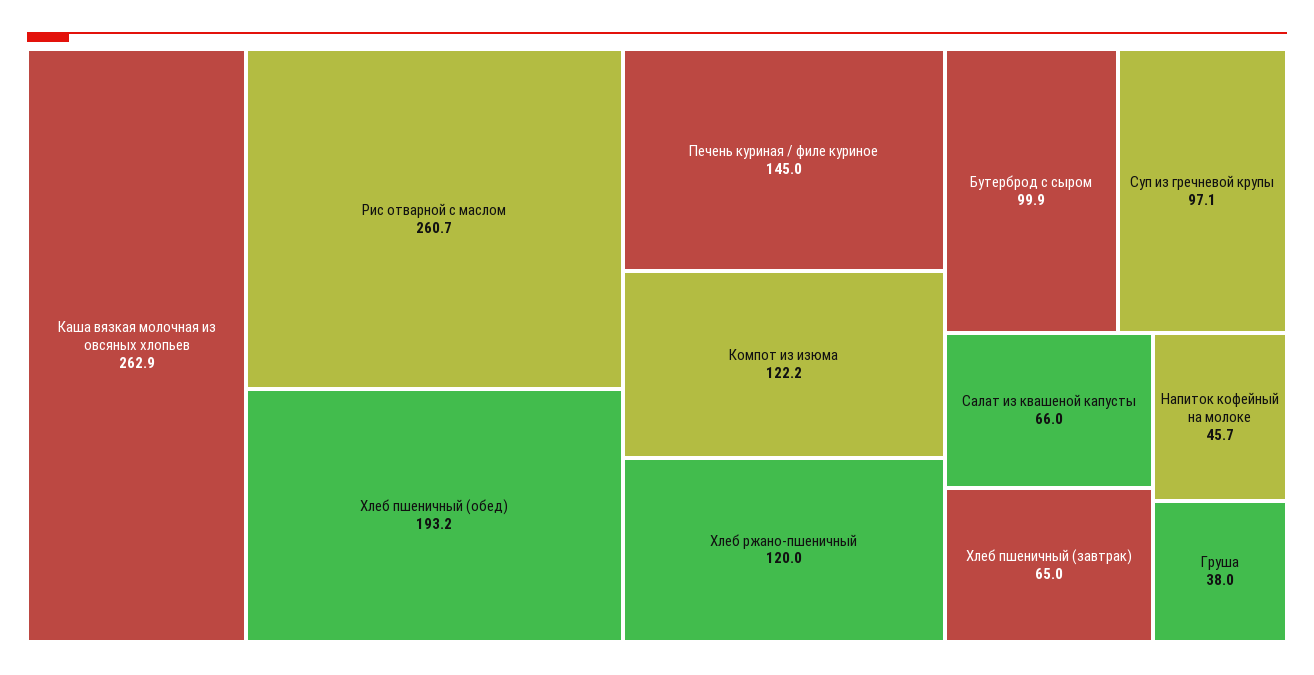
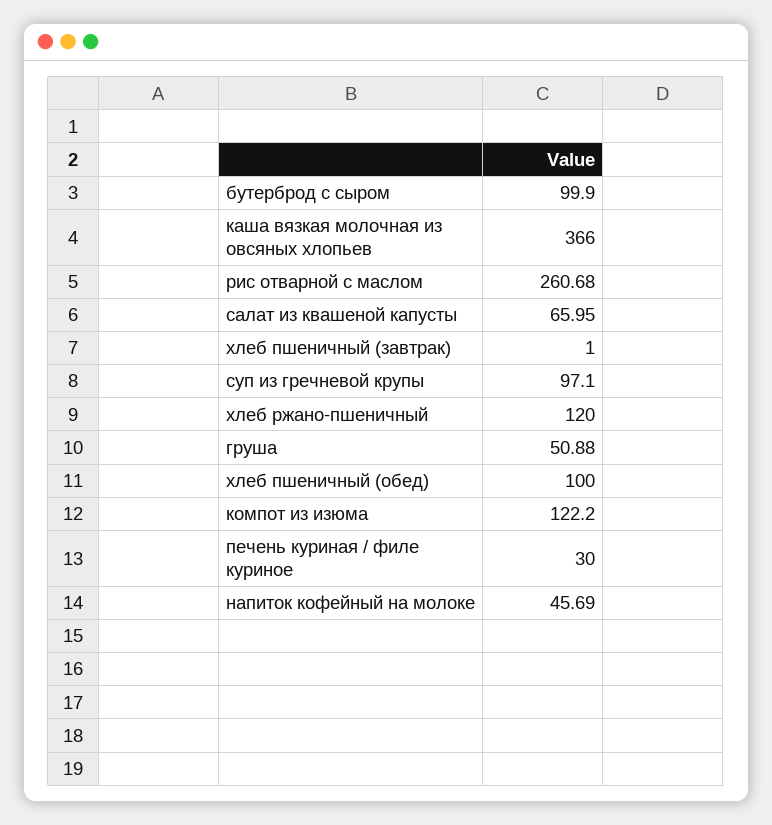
Каша вязкая молочная из овсяных хлопьев: 262.9 -> 366
Хлеб пшеничный (обед): 193.2 -> 100
Печень куриная / филе куриное: 145 -> 30
Хлеб пшеничный (завтрак): 65 -> 1
Груша: 38 -> 50.88

